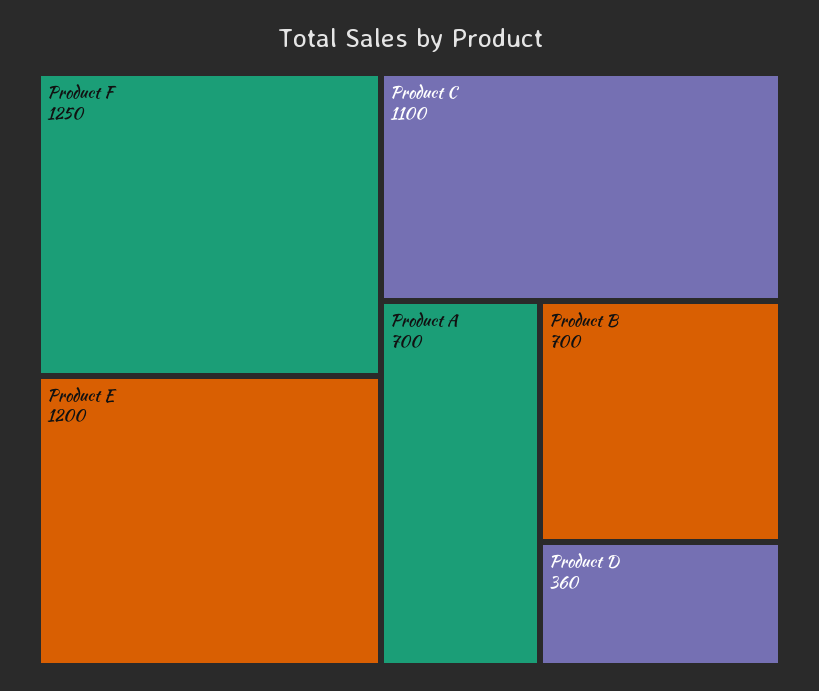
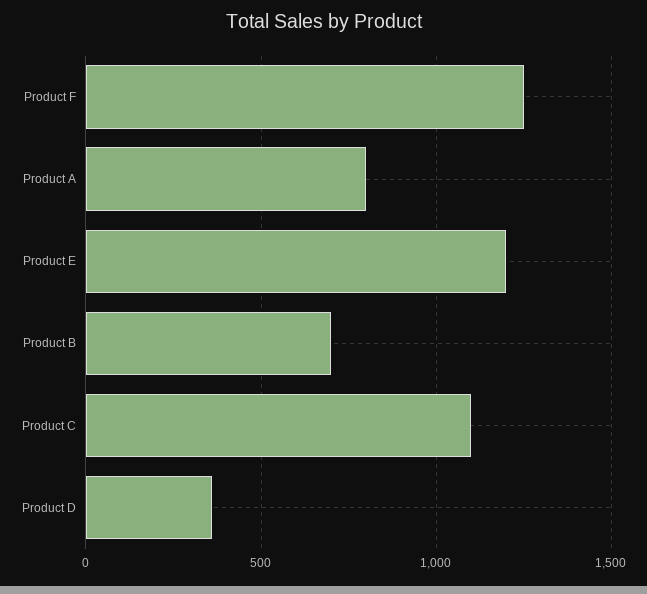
Product A: 700 -> 800

